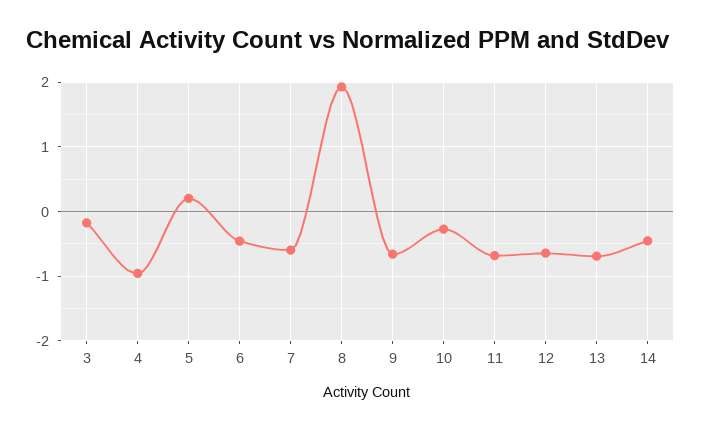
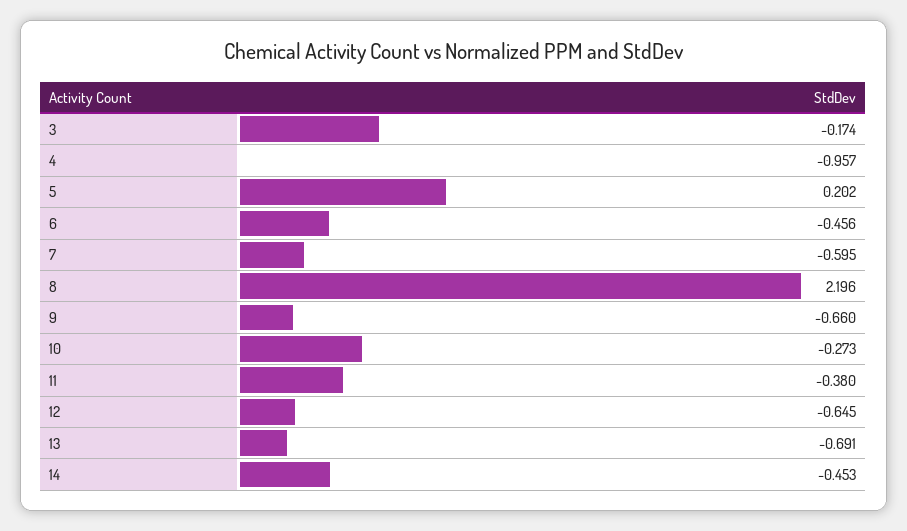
8: 1.9 -> 2.196
11: -0.7 -> -0.38

